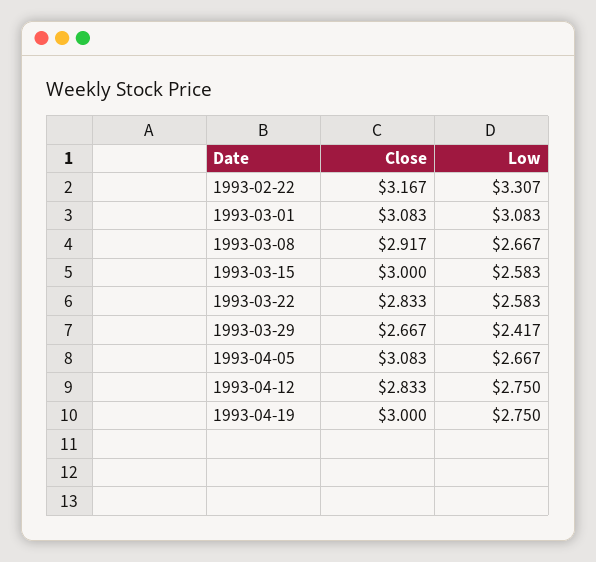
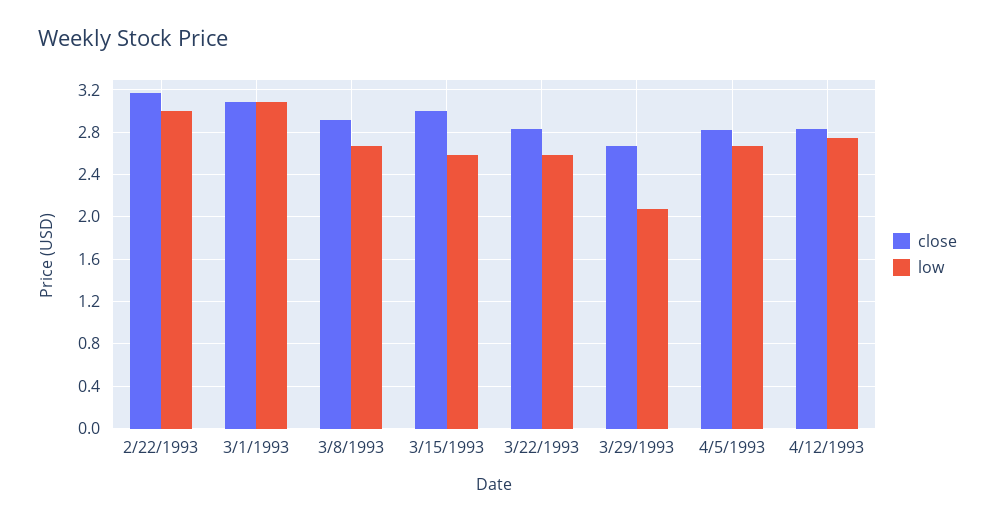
Low, 1993-02-22: 3.307 -> 3
Low, 1993-03-29: 2.417 -> 2.1
Close, 1993-04-05: 3.083 -> 2.8
Close, 1993-04-19: 3 -> none
Low, 1993-04-19: 2.75 -> none

